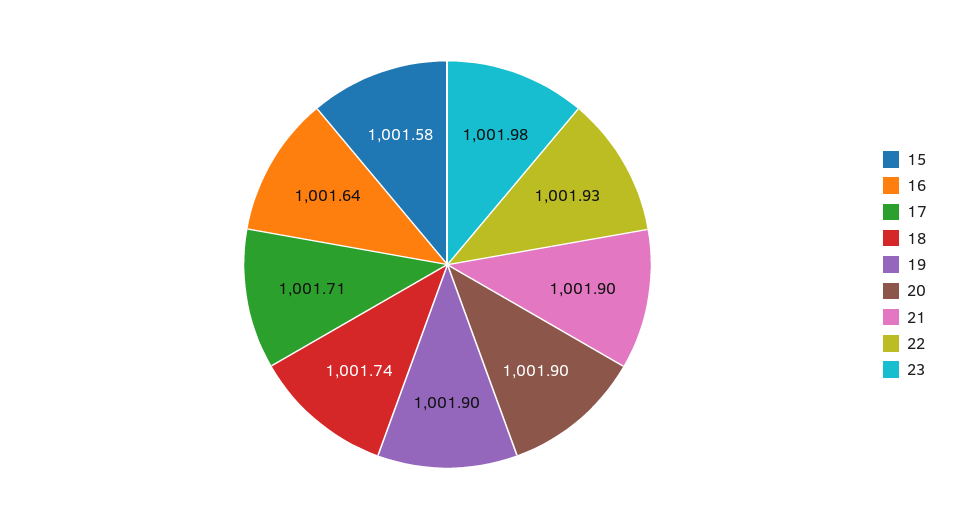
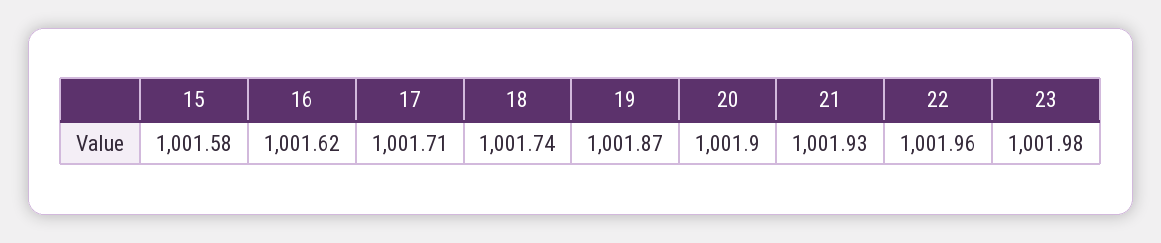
16: 1001.64 -> 1001.62
19: 1001.9 -> 1001.87
21: 1001.9 -> 1001.93
22: 1001.93 -> 1001.96

